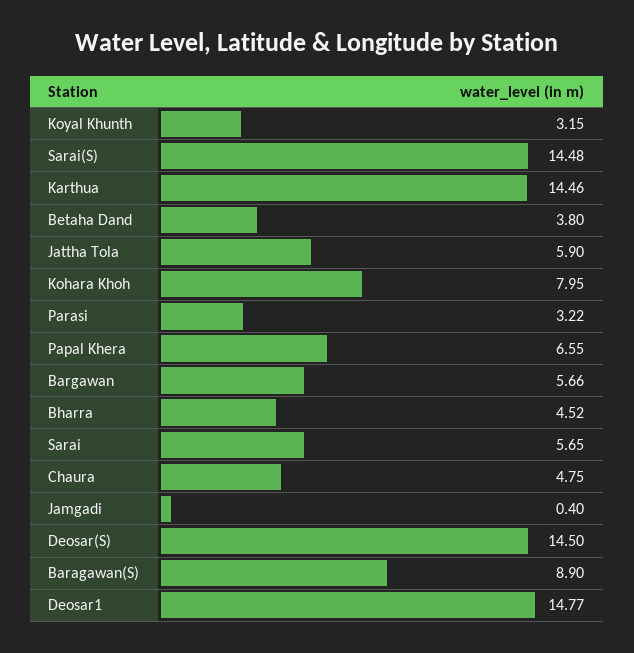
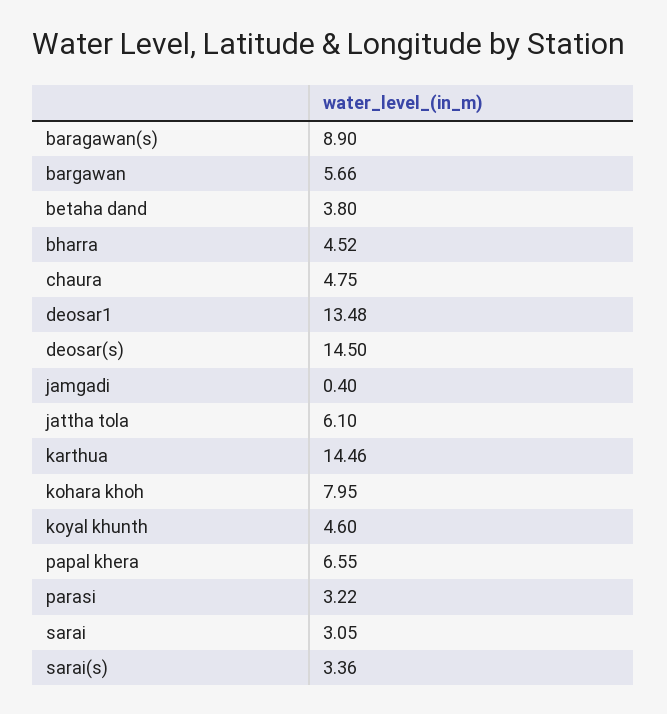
Koyal Khunth: 3.15 -> 4.6
Sarai(S): 14.48 -> 3.36
Jattha Tola: 5.9 -> 6.1
Sarai: 5.65 -> 3.05
Deosar1: 14.77 -> 13.48

